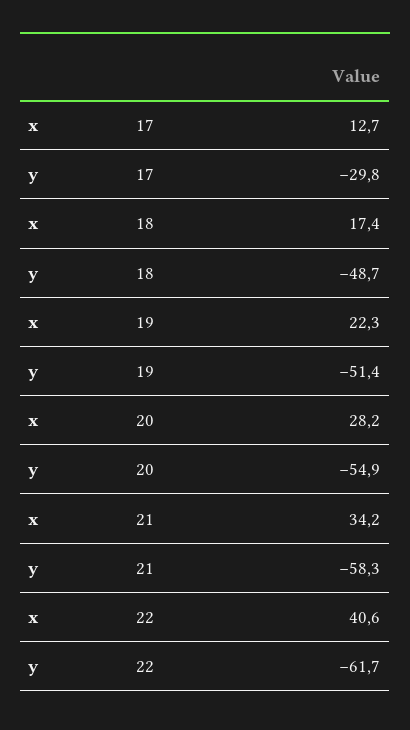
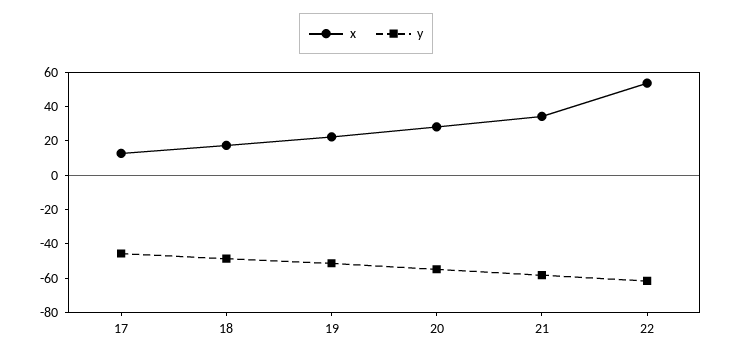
y, 17: -29.8 -> -45
x, 22: 40.6 -> 55

